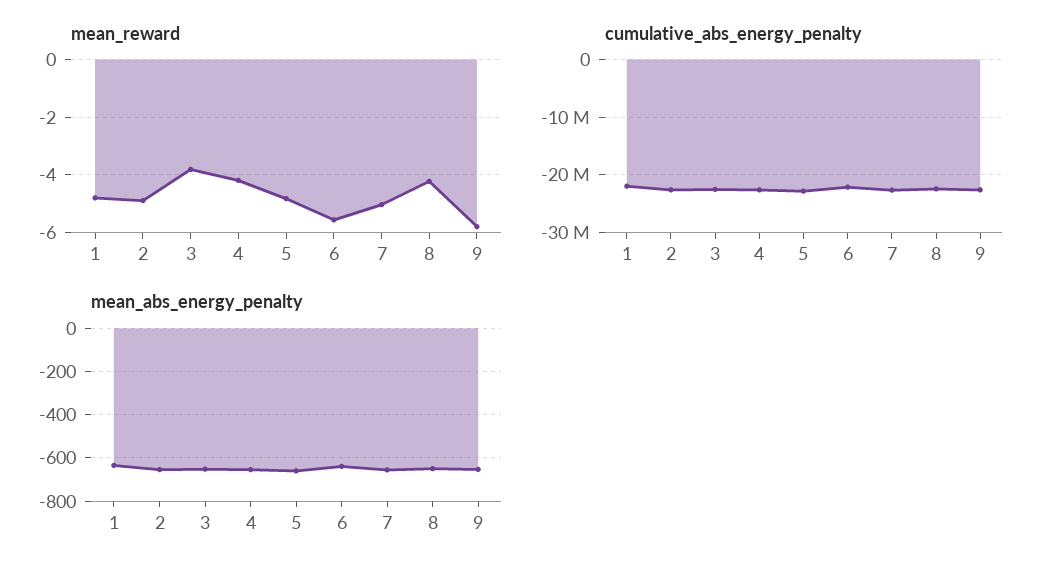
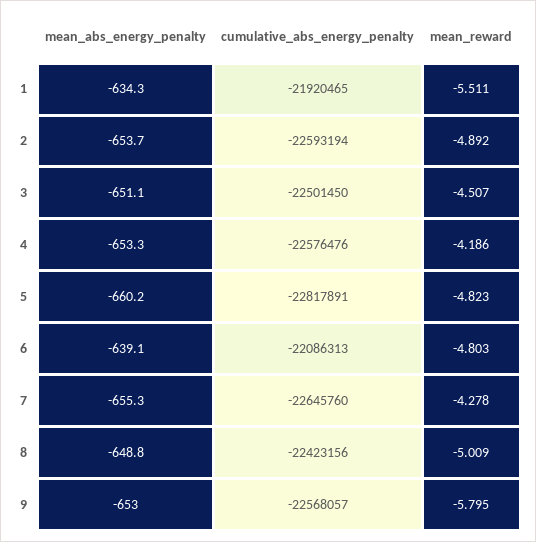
mean_reward, 1: -4.75 -> -5.511
mean_reward, 3: -3.75 -> -4.507
mean_reward, 6: -5.5 -> -4.803
mean_reward, 7: -5 -> -4.278
mean_reward, 8: -4.25 -> -5.009

